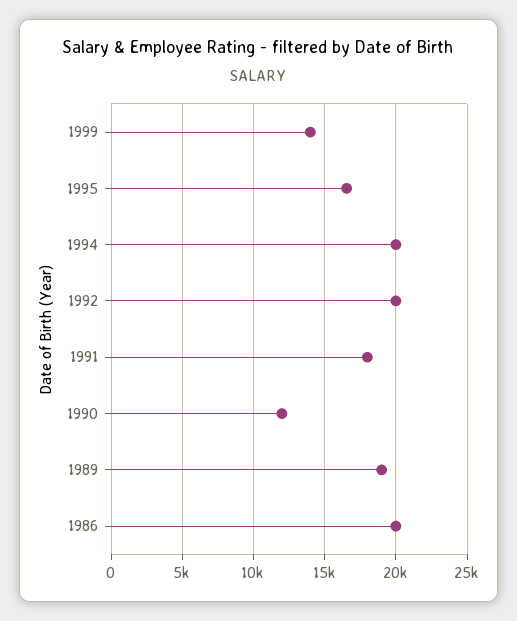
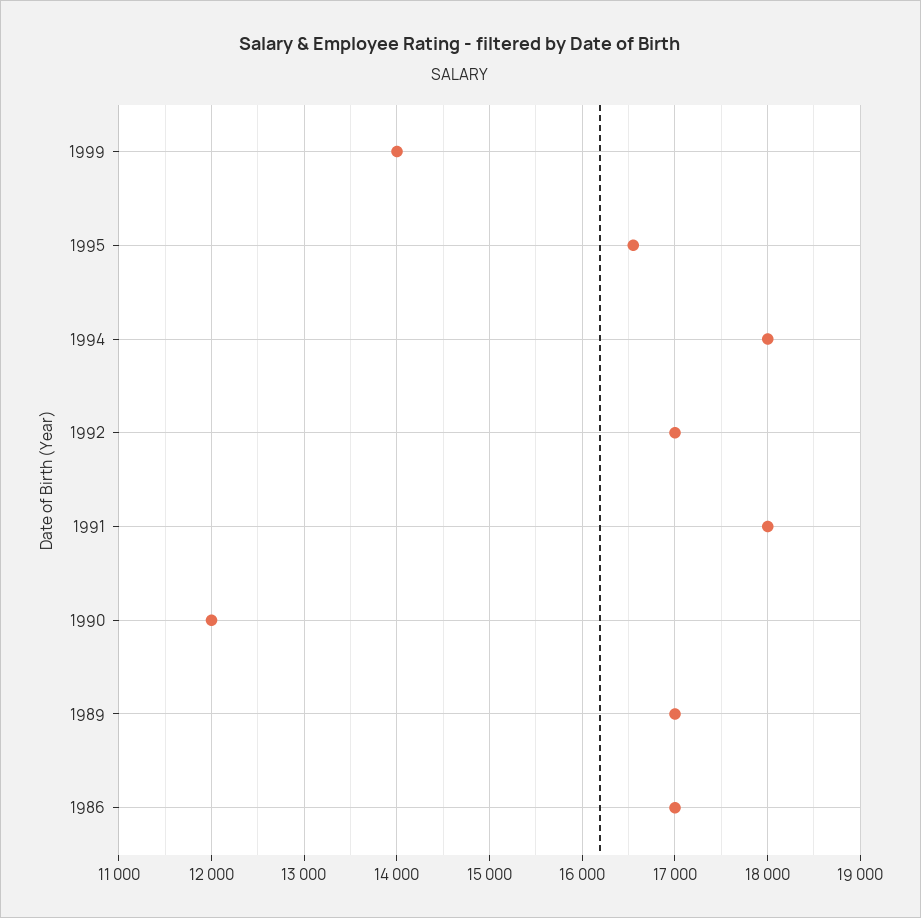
1994: 20000 -> 18000
1992: 20000 -> 17000
1989: 19000 -> 17000
1986: 20000 -> 17000

